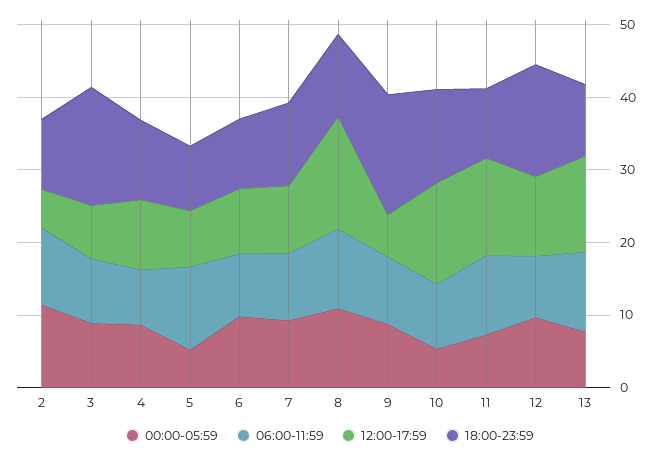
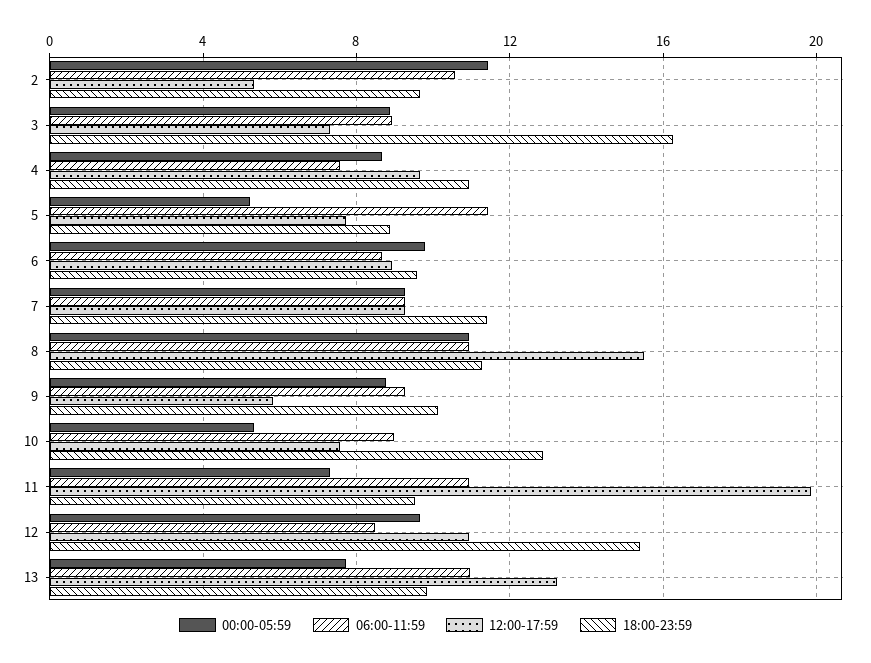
18:00-23:59, 9: 16 -> 10
12:00-17:59, 10: 14 -> 7.5
12:00-17:59, 11: 14 -> 20

